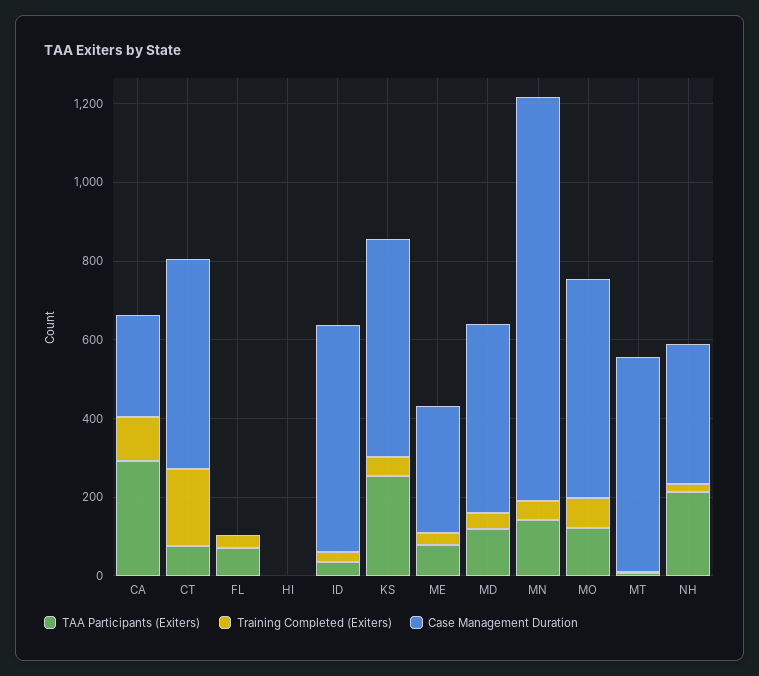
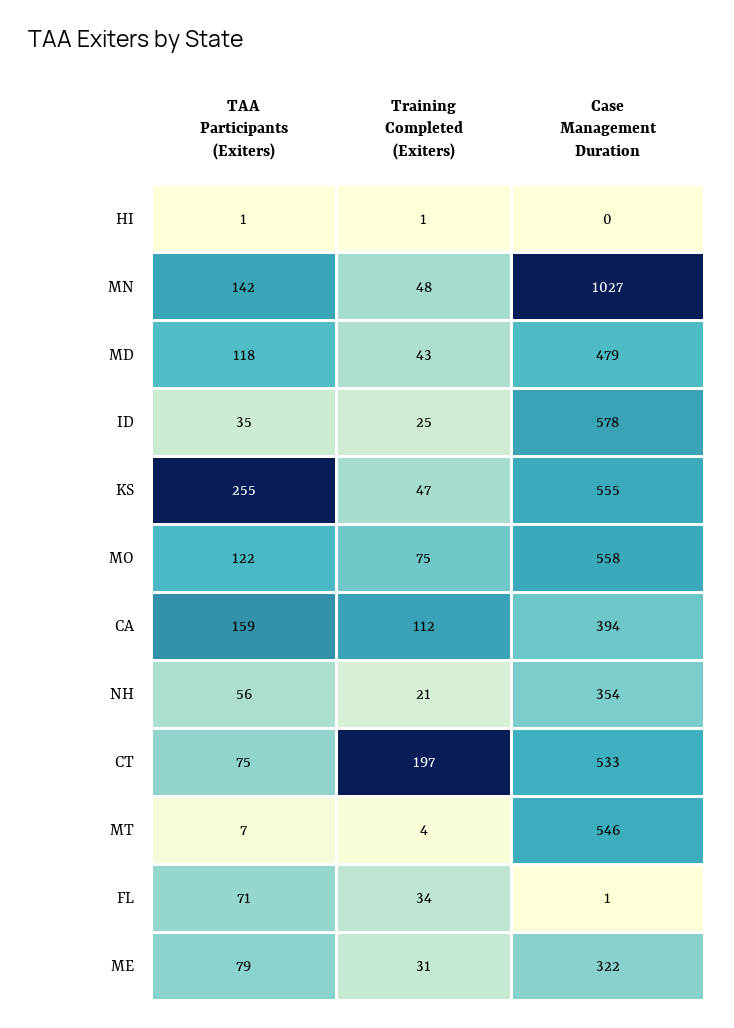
TAA Participants (Exiters), CA: 300 -> 159
Case Management Duration, CA: 250 -> 394
TAA Participants (Exiters), NH: 200 -> 56

